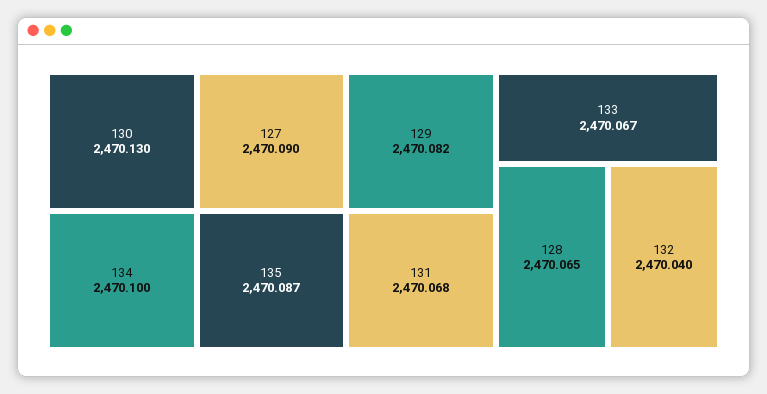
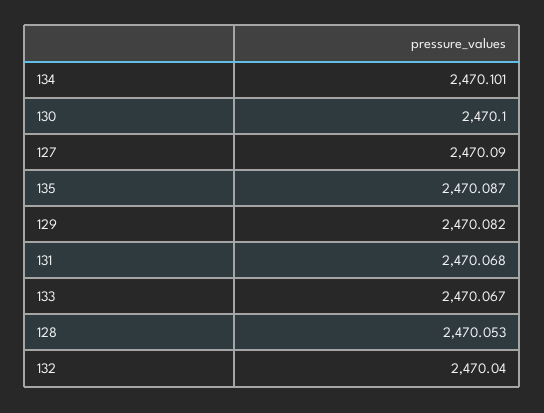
130: 2470.13 -> 2470.1
134: 2470.1 -> 2470.101
128: 2470.065 -> 2470.053

